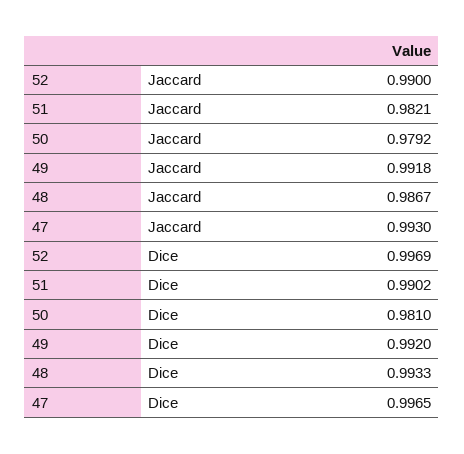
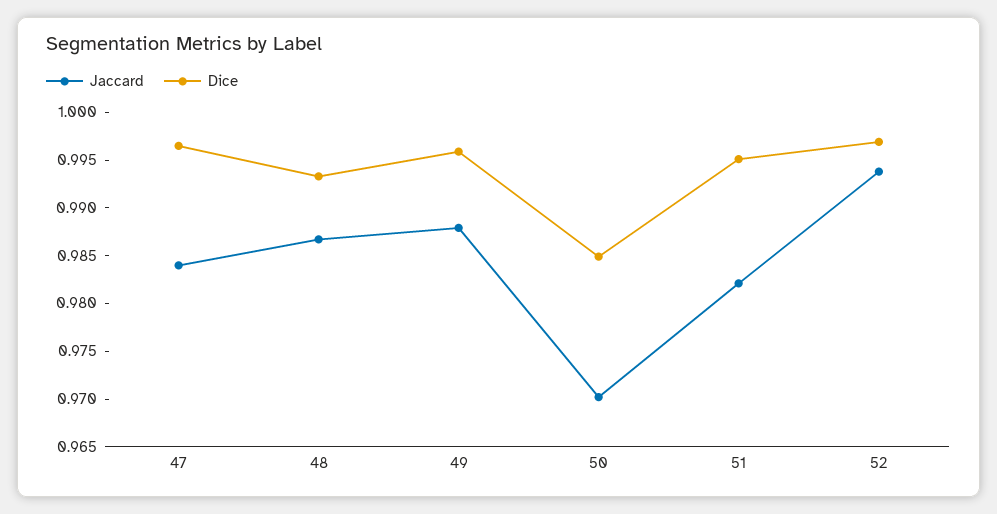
Jaccard, 52: 0.99 -> 0.994
Jaccard, 50: 0.9792 -> 0.97
Jaccard, 49: 0.9918 -> 0.988
Jaccard, 47: 0.993 -> 0.984
Dice, 51: 0.9902 -> 0.995
Dice, 50: 0.981 -> 0.985
Dice, 49: 0.992 -> 0.996

